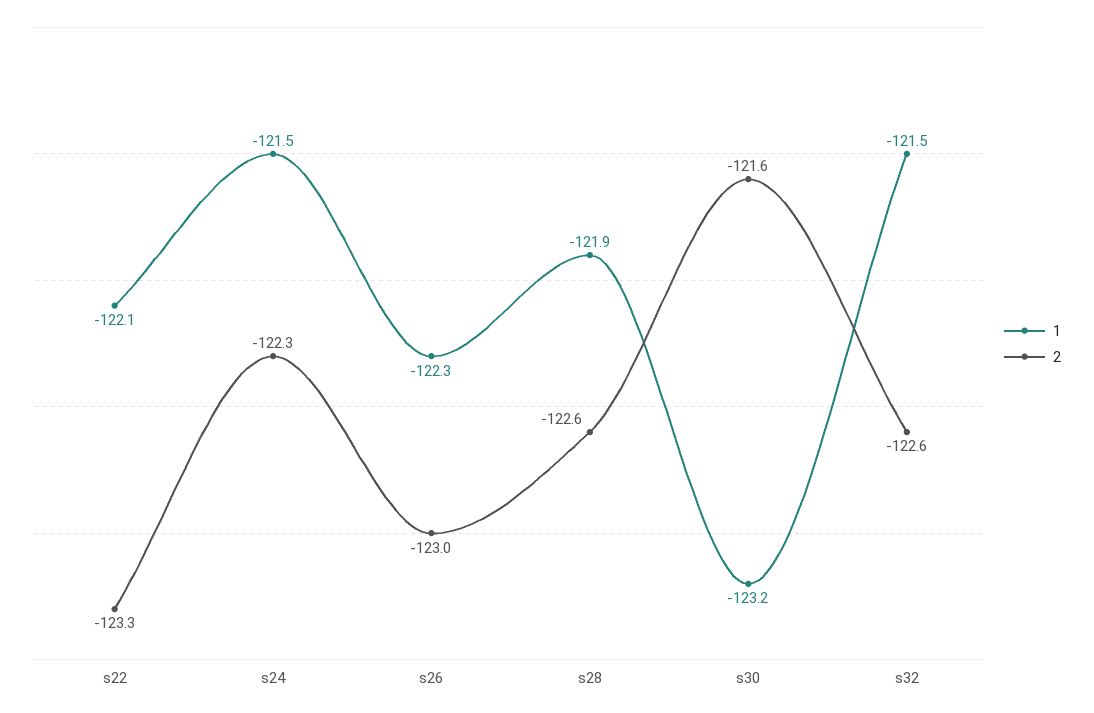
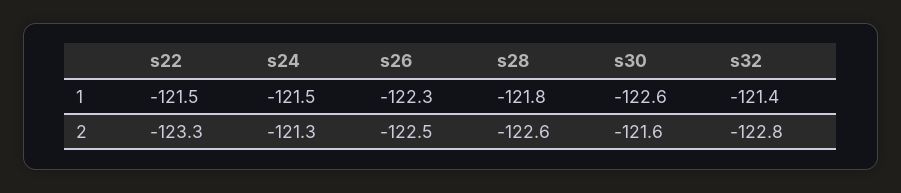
1, s22: -122.1 -> -121.5
2, s24: -122.3 -> -121.3
2, s26: -123 -> -122.5
1, s28: -121.9 -> -121.8
1, s30: -123.2 -> -122.6
1, s32: -121.5 -> -121.4
2, s32: -122.6 -> -122.8

